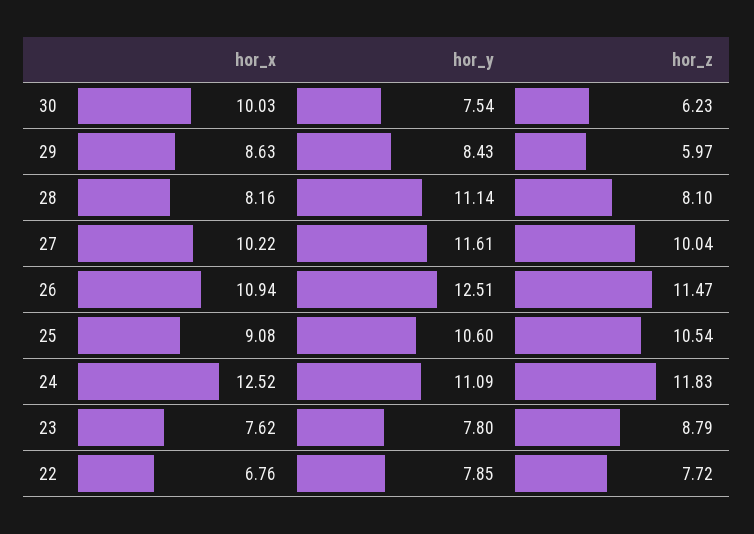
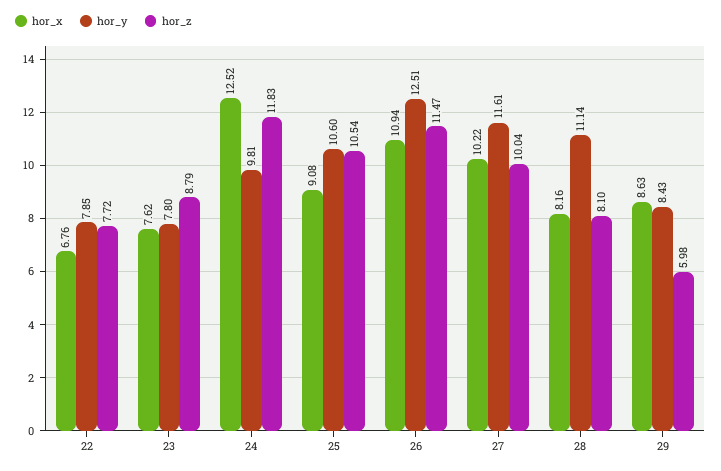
hor_x, 30: 10.03 -> none
hor_y, 30: 7.54 -> none
hor_z, 30: 6.23 -> none
hor_z, 29: 5.97 -> 5.98
hor_y, 24: 11.09 -> 9.81

